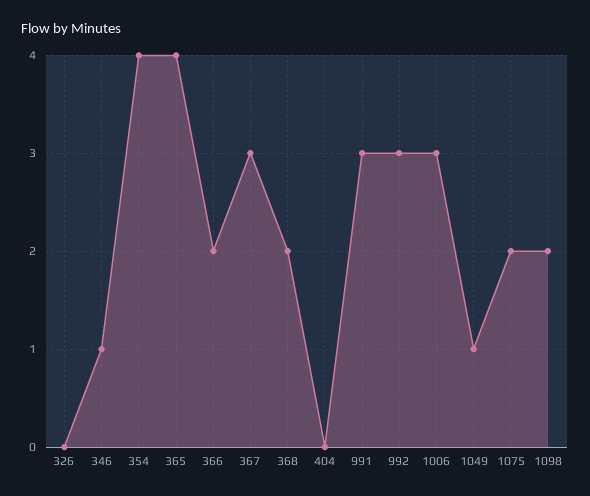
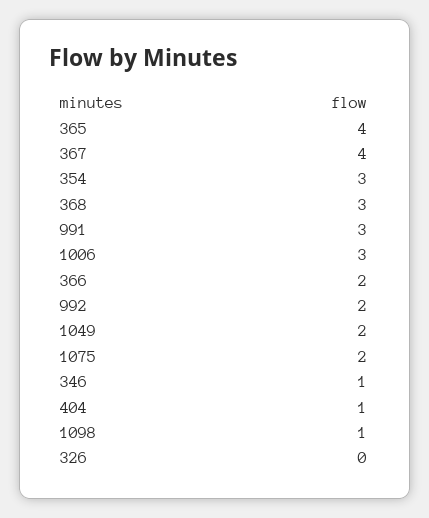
354: 4 -> 3
367: 3 -> 4
368: 2 -> 3
404: 0 -> 1
992: 3 -> 2
1049: 1 -> 2
1098: 2 -> 1

